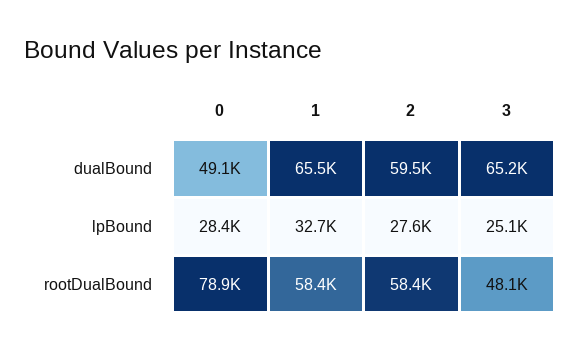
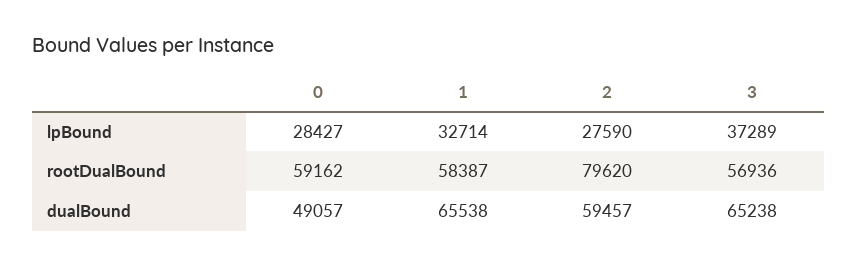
3, lpBound: 25100 -> 37289
0, rootDualBound: 78900 -> 59162
2, rootDualBound: 58400 -> 79620
3, rootDualBound: 48100 -> 56936

